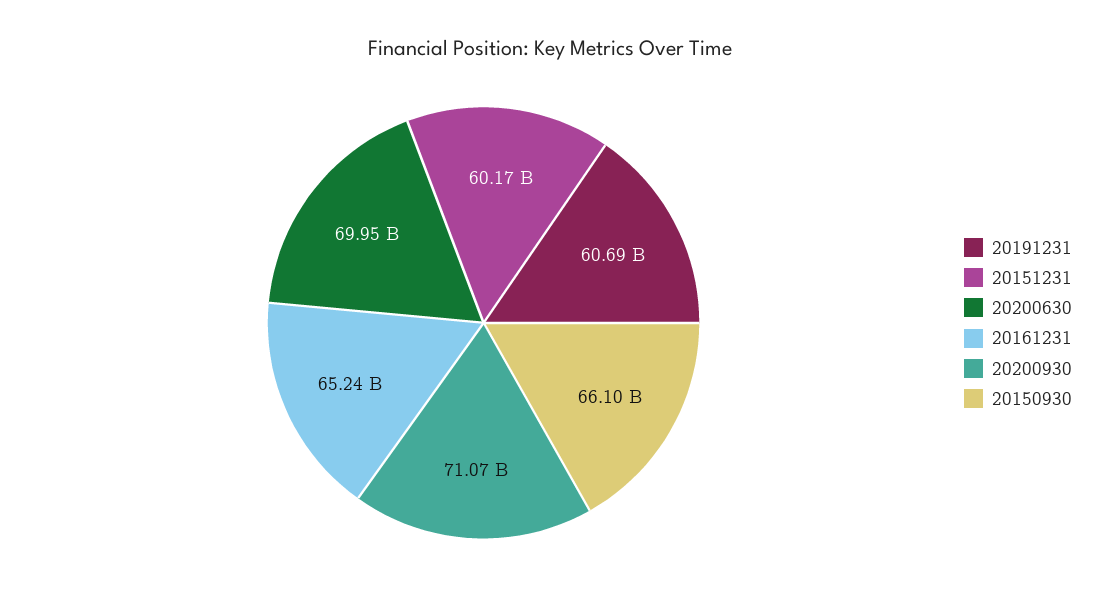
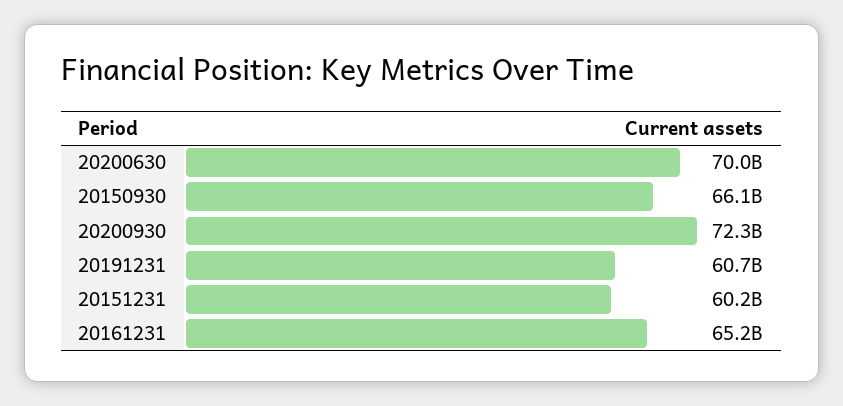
20200930: 71070000000 -> 72300000000

